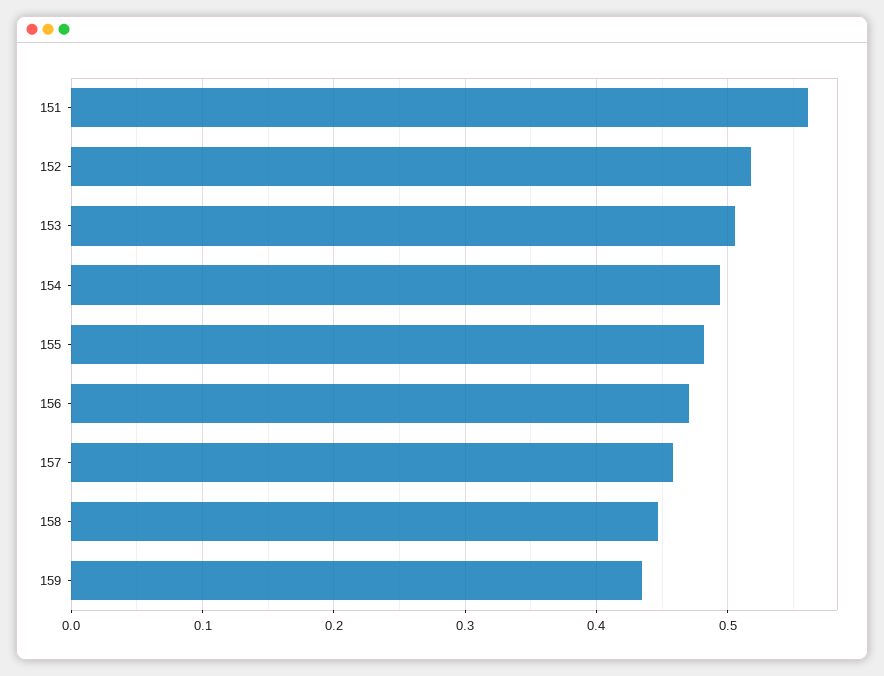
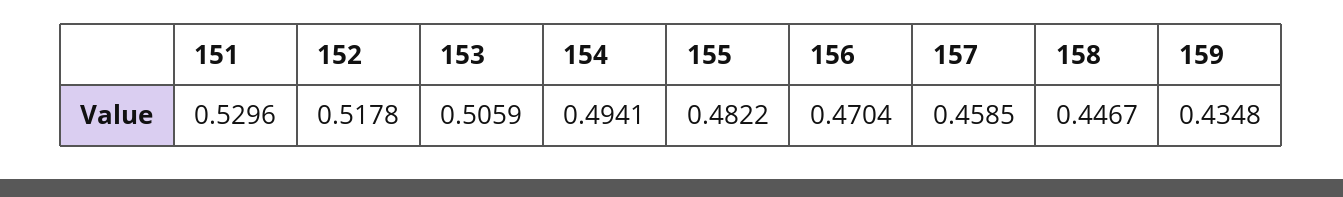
151: 0.56 -> 0.5296

